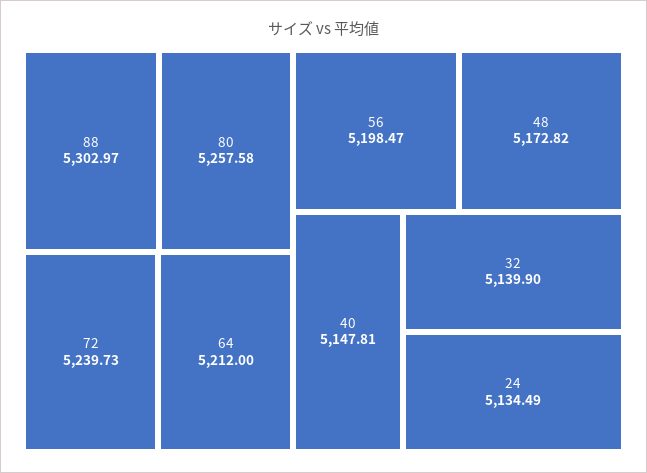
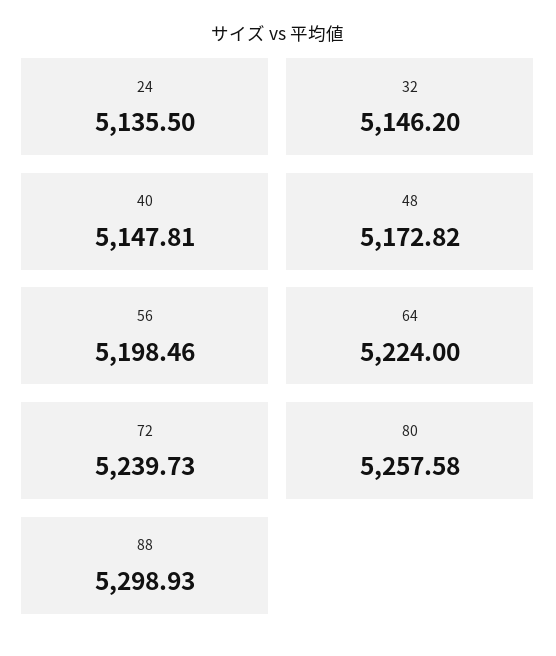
88: 5302.97 -> 5298.93
64: 5212 -> 5224
56: 5198.47 -> 5198.46
32: 5139.9 -> 5146.2
24: 5134.49 -> 5135.5

